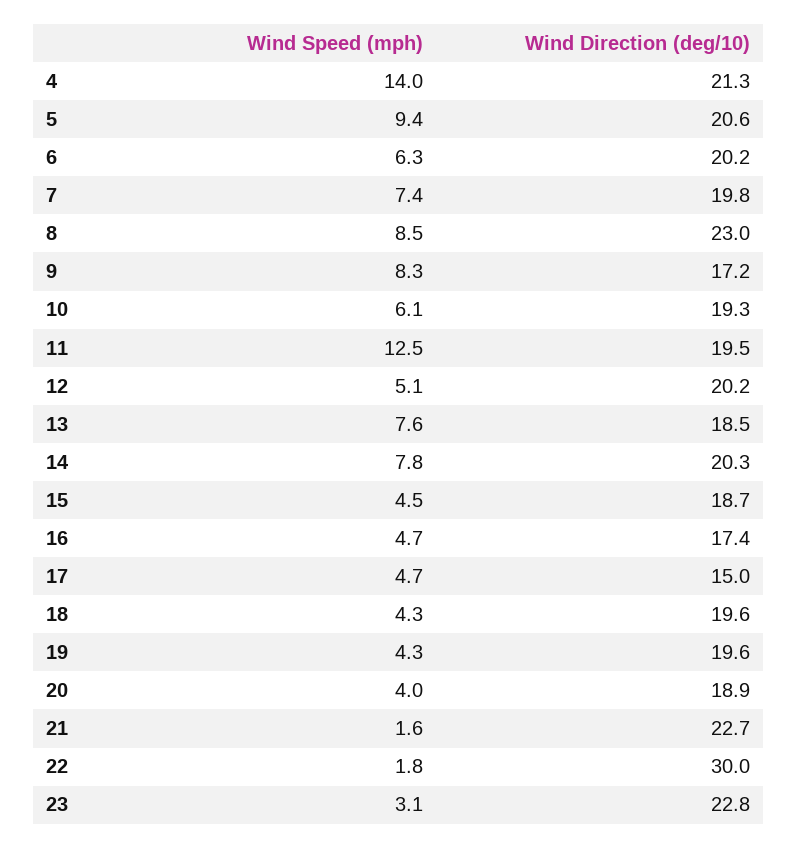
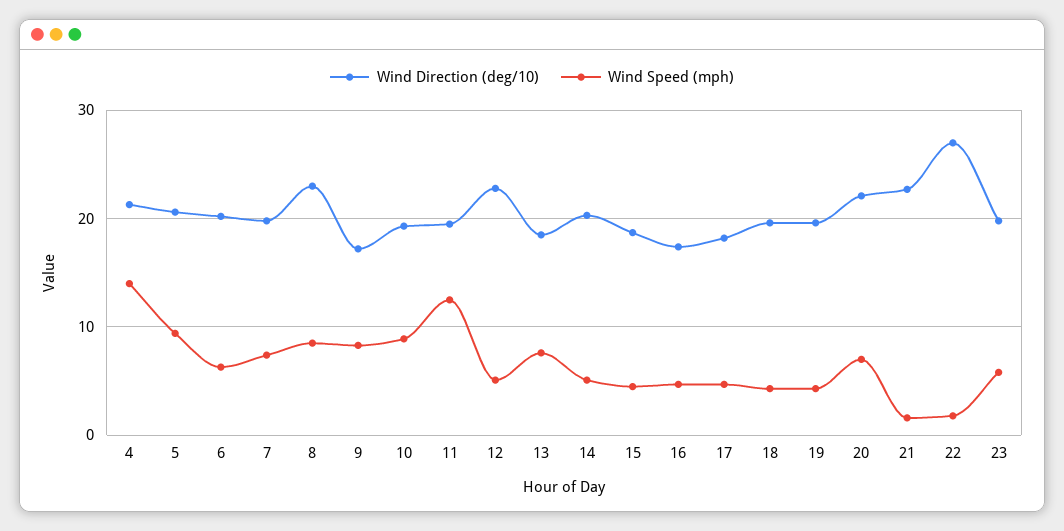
Wind Speed (mph), 10: 6.1 -> 9
Wind Direction (deg/10), 12: 20.2 -> 23
Wind Speed (mph), 14: 7.8 -> 5
Wind Direction (deg/10), 17: 15 -> 18
Wind Speed (mph), 20: 4 -> 7
Wind Direction (deg/10), 20: 18.9 -> 22
Wind Direction (deg/10), 22: 30 -> 27
Wind Speed (mph), 23: 3.1 -> 6
Wind Direction (deg/10), 23: 22.8 -> 20

